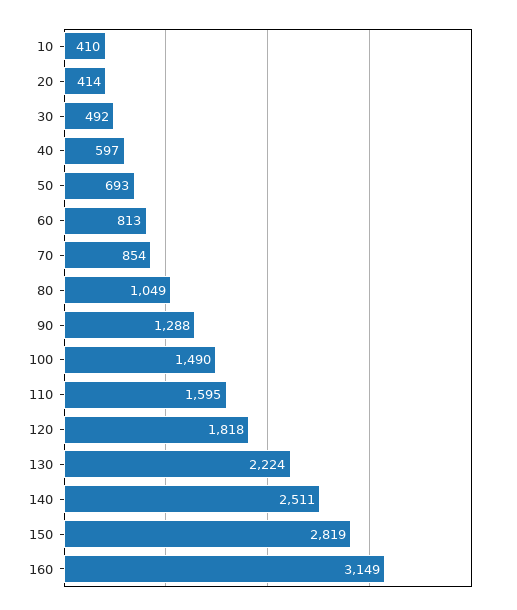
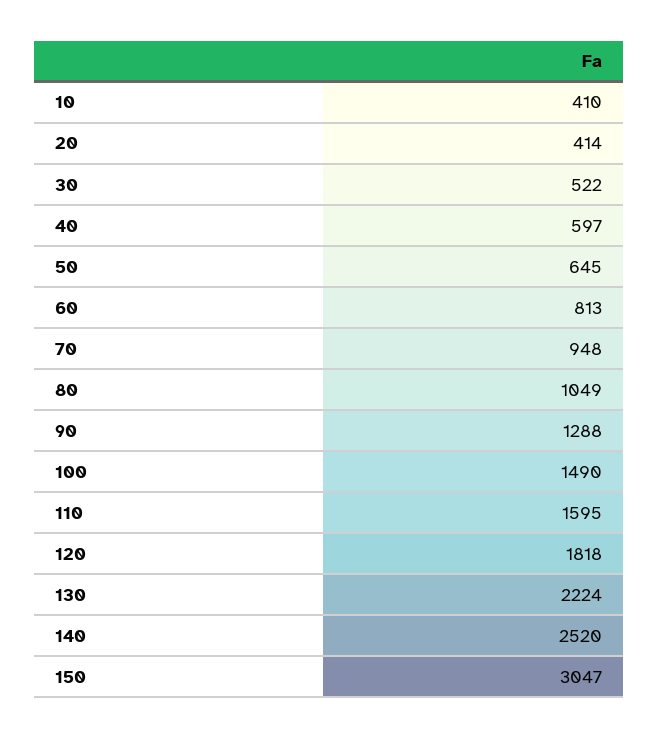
30: 492 -> 522
50: 693 -> 645
70: 854 -> 948
140: 2511 -> 2520
150: 2819 -> 3047
160: 3149 -> none

